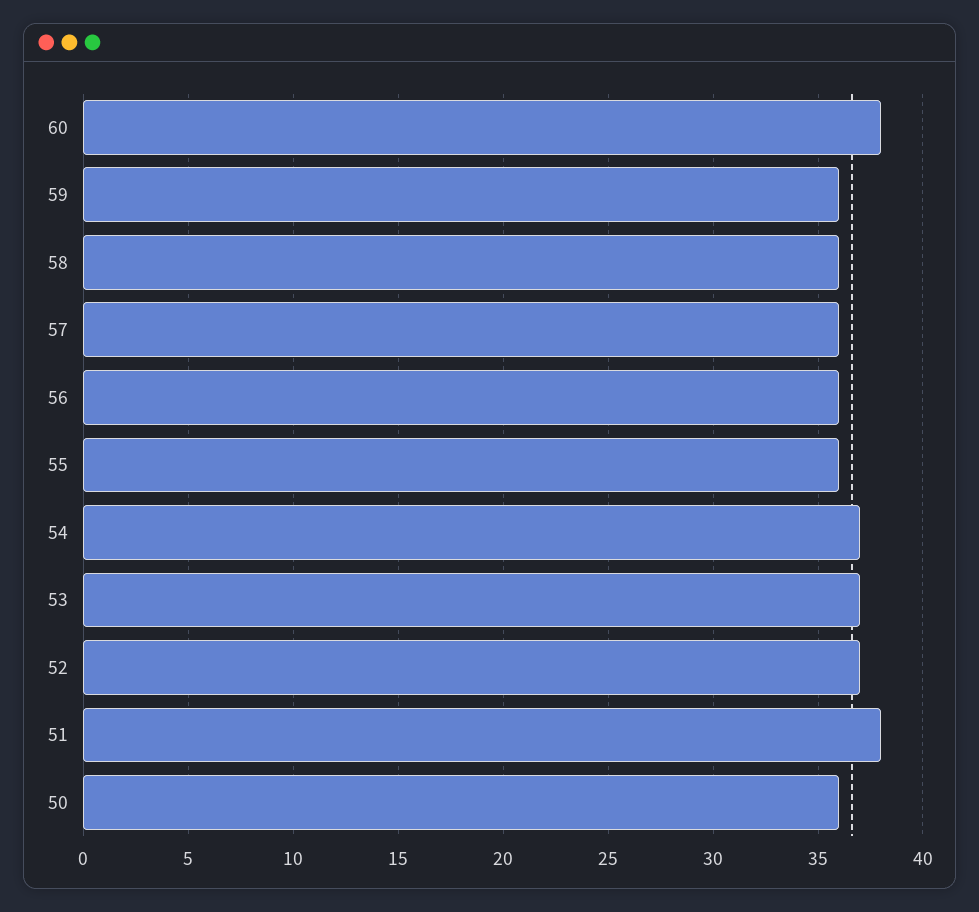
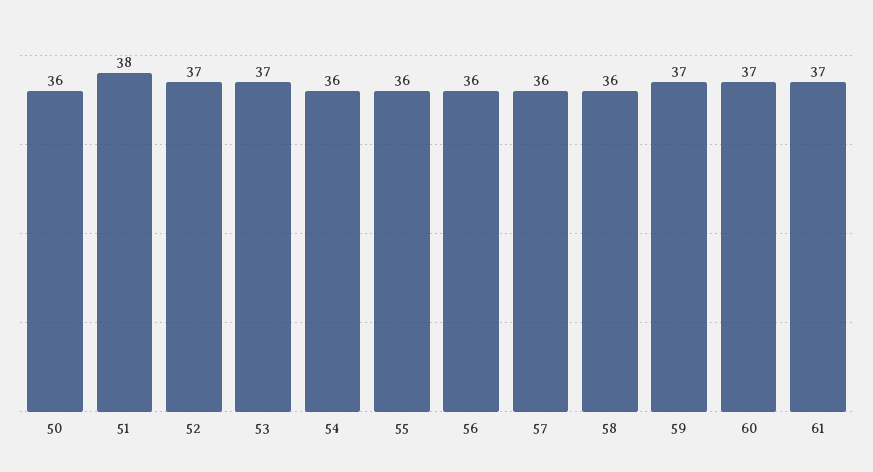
60: 38 -> 37
59: 36 -> 37
54: 37 -> 36
61: none -> 37

